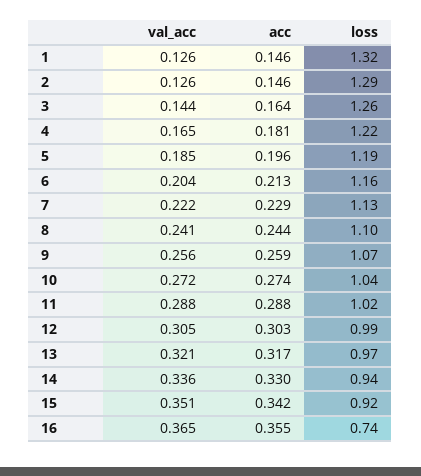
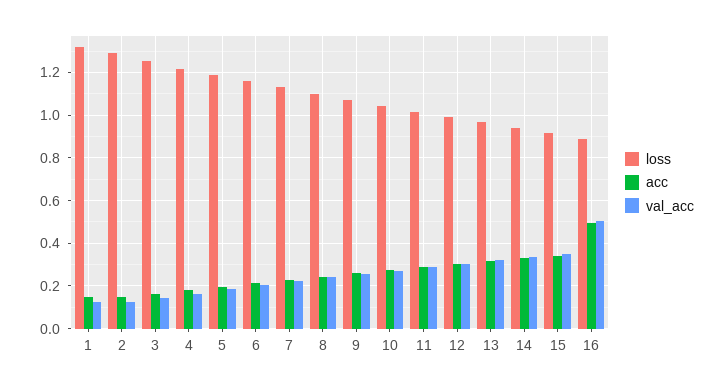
val_acc, 16: 0.365 -> 0.5
acc, 16: 0.355 -> 0.5
loss, 16: 0.74 -> 0.9

